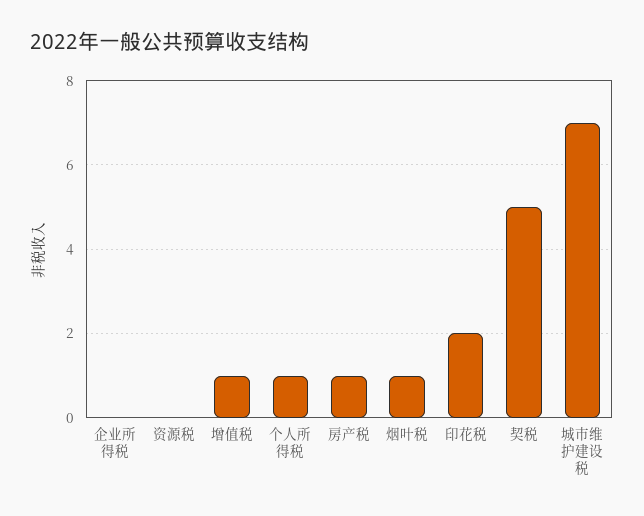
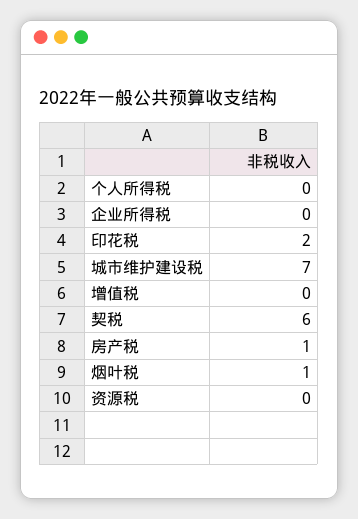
增值税: 1 -> 0
个人所得税: 1 -> 0
契税: 5 -> 6

